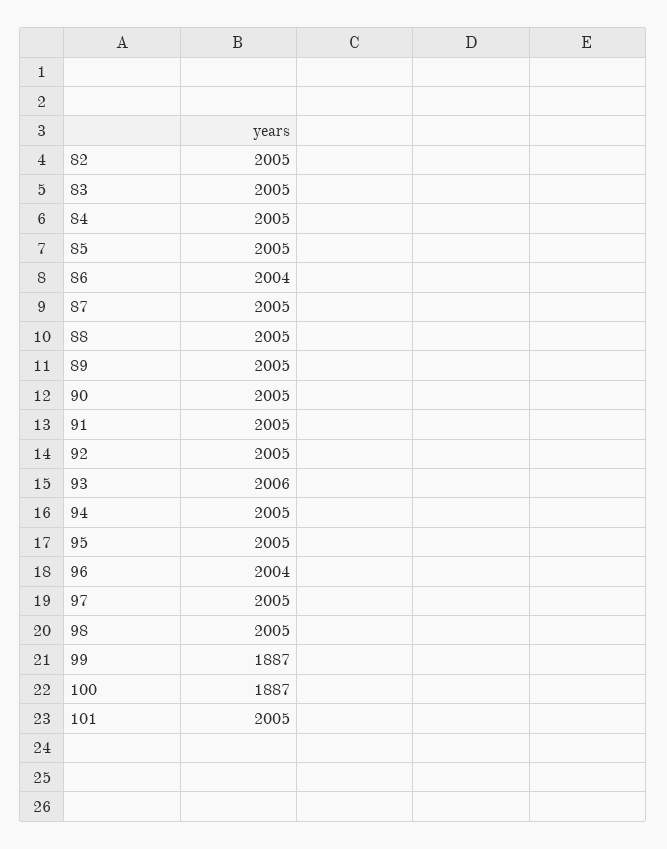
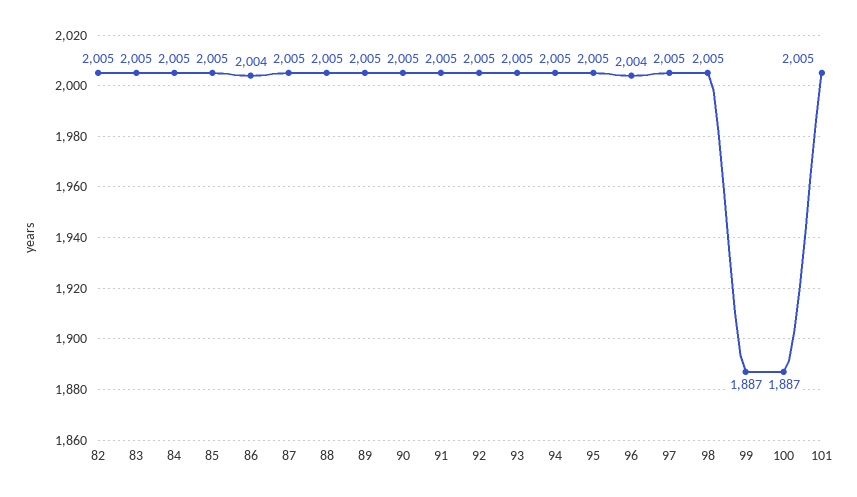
93: 2006 -> 2005

